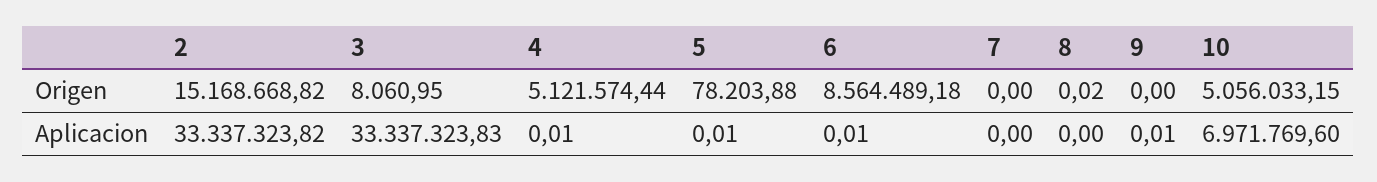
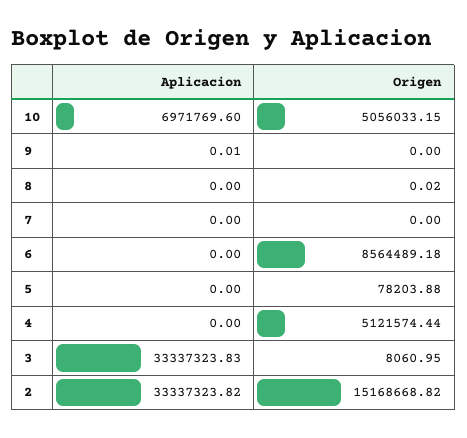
4, Aplicacion: 0.01 -> 0
5, Aplicacion: 0.01 -> 0
6, Aplicacion: 0.01 -> 0

